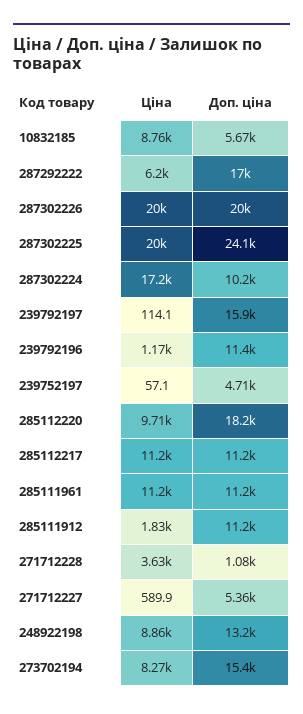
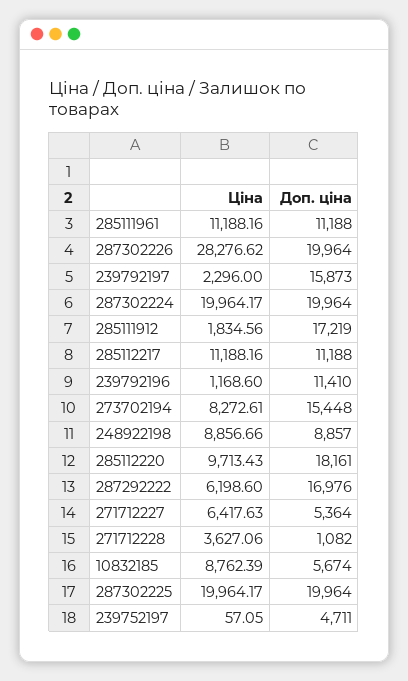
Ціна, 287302226: 20000 -> 28276.62
Доп. ціна, 287302225: 24100 -> 19964
Ціна, 287302224: 17200 -> 19964.17
Доп. ціна, 287302224: 10200 -> 19964
Ціна, 239792197: 114.1 -> 2296
Доп. ціна, 285111912: 11200 -> 17219
Ціна, 271712227: 589.9 -> 6417.63
Доп. ціна, 248922198: 13200 -> 8857

